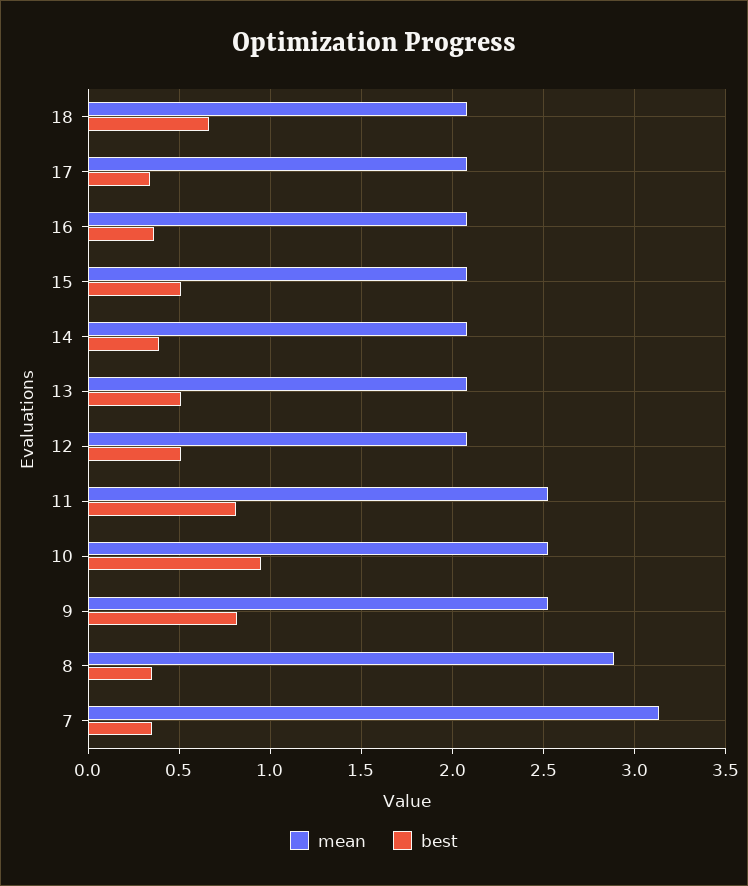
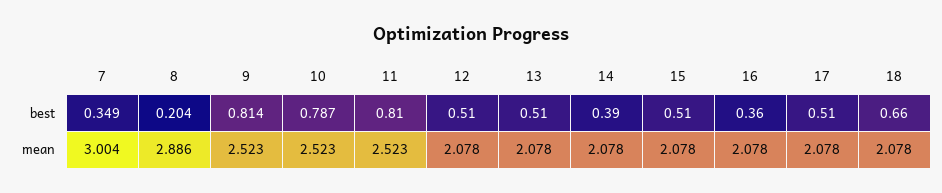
best, 17: 0.35 -> 0.51
best, 10: 0.95 -> 0.787
best, 8: 0.35 -> 0.204
mean, 7: 3.15 -> 3.004

